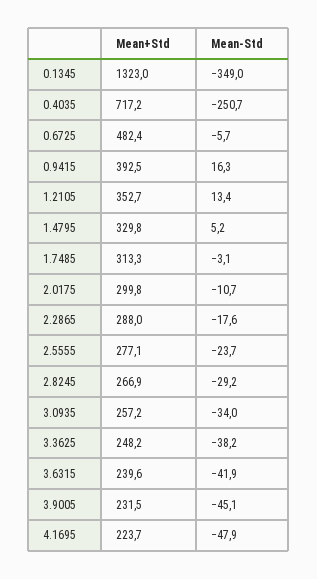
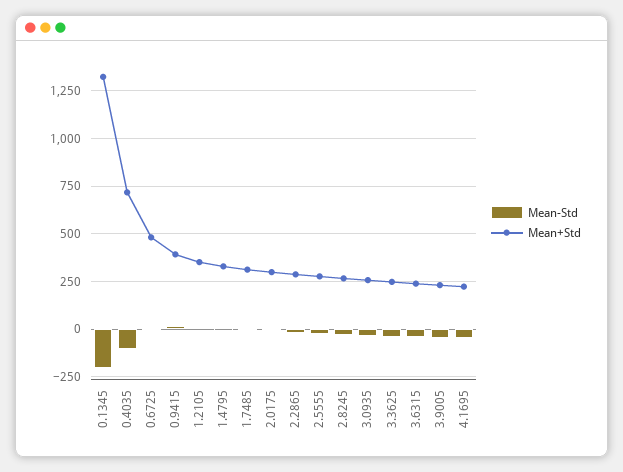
Mean-Std, 0.1345: -349 -> -200
Mean-Std, 0.4035: -250.7 -> -100

